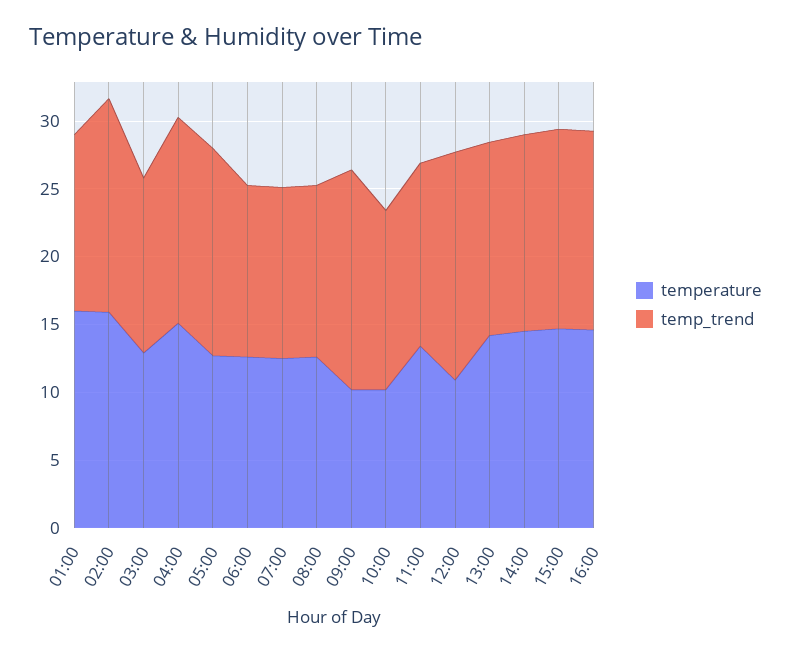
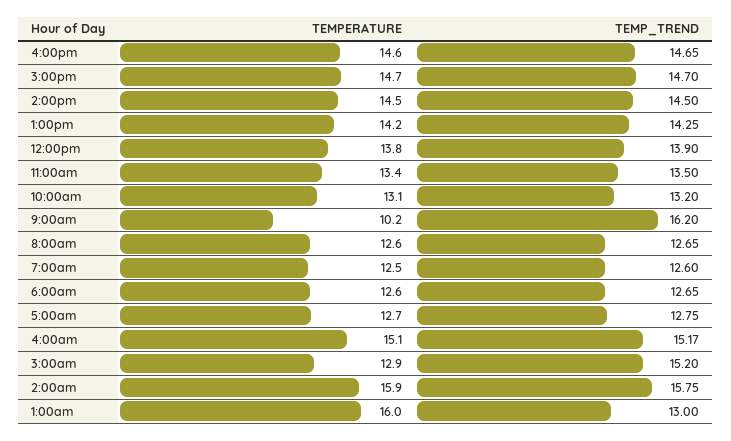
temp_trend, 03:00: 13 -> 15.2
temp_trend, 05:00: 15 -> 12.75
temperature, 10:00: 10 -> 13.1
temperature, 12:00: 11 -> 13.8
temp_trend, 12:00: 17 -> 13.9

